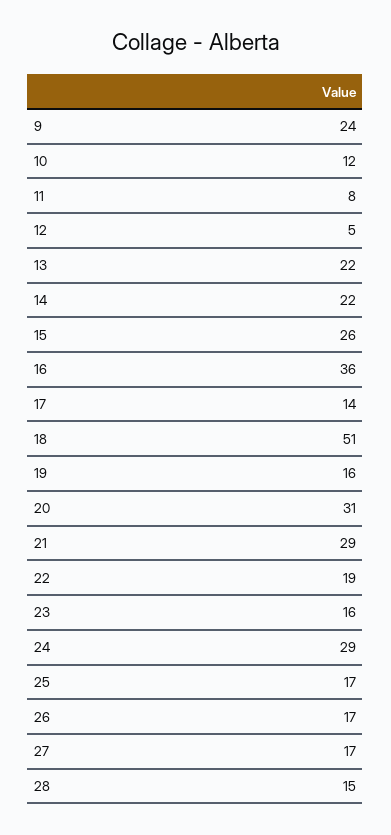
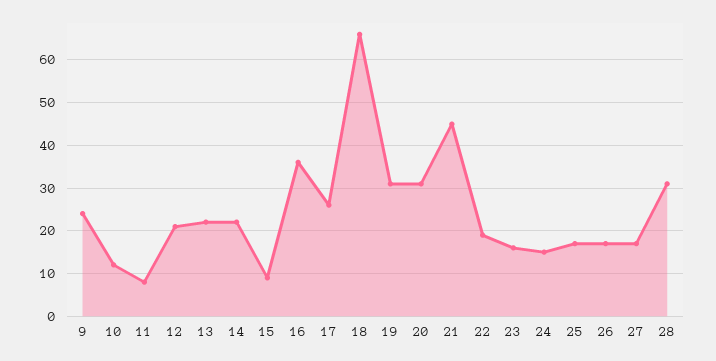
12: 5 -> 20
15: 26 -> 10
17: 14 -> 25
18: 51 -> 65
19: 16 -> 30
21: 29 -> 45
24: 29 -> 15
28: 15 -> 30

